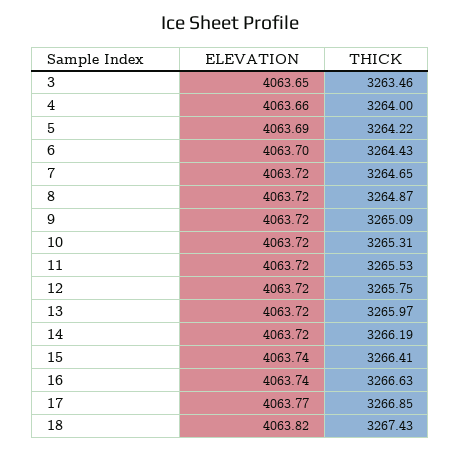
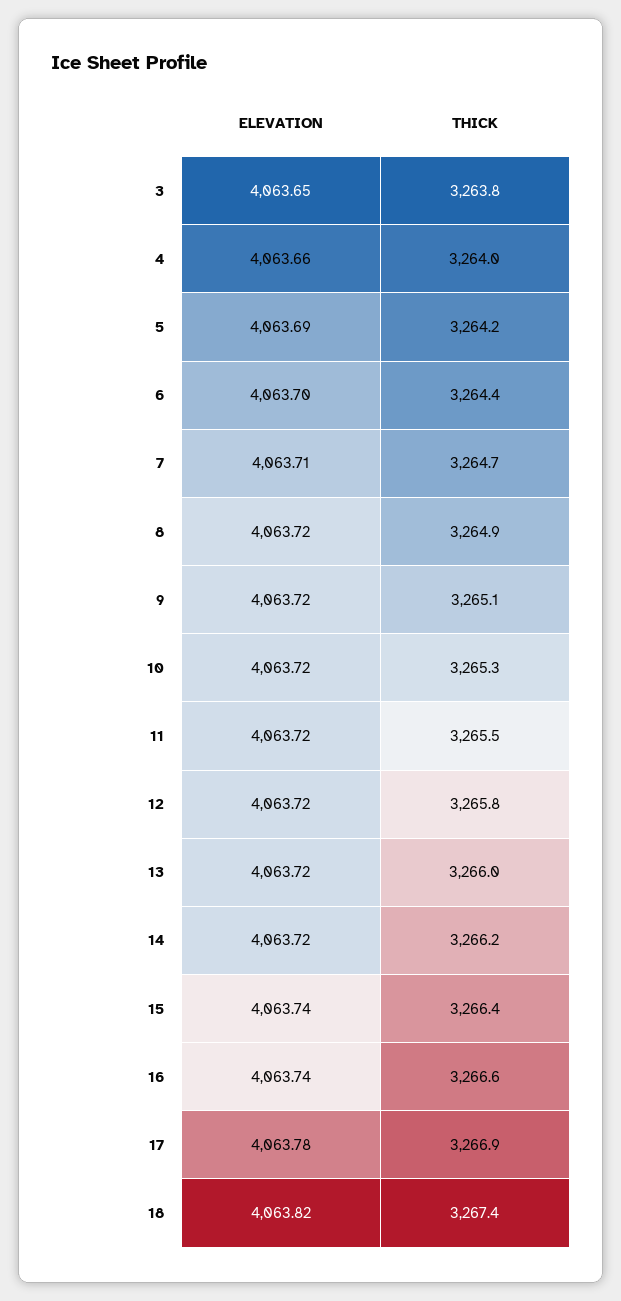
THICK, 3: 3263.46 -> 3263.8
ELEVATION, 7: 4063.72 -> 4063.71
ELEVATION, 17: 4063.77 -> 4063.78

